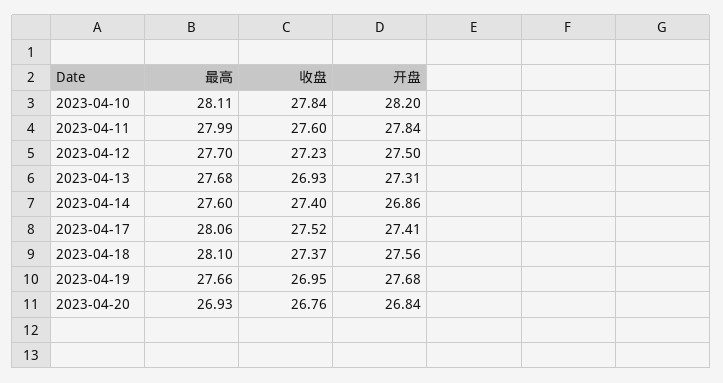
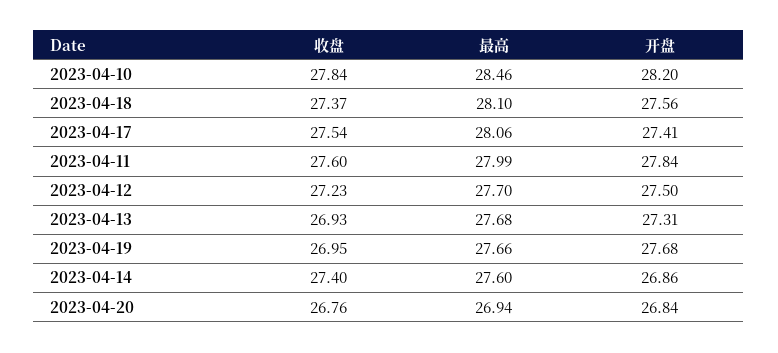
最高, 2023-04-10: 28.11 -> 28.46
收盘, 2023-04-17: 27.52 -> 27.54
最高, 2023-04-20: 26.93 -> 26.94

